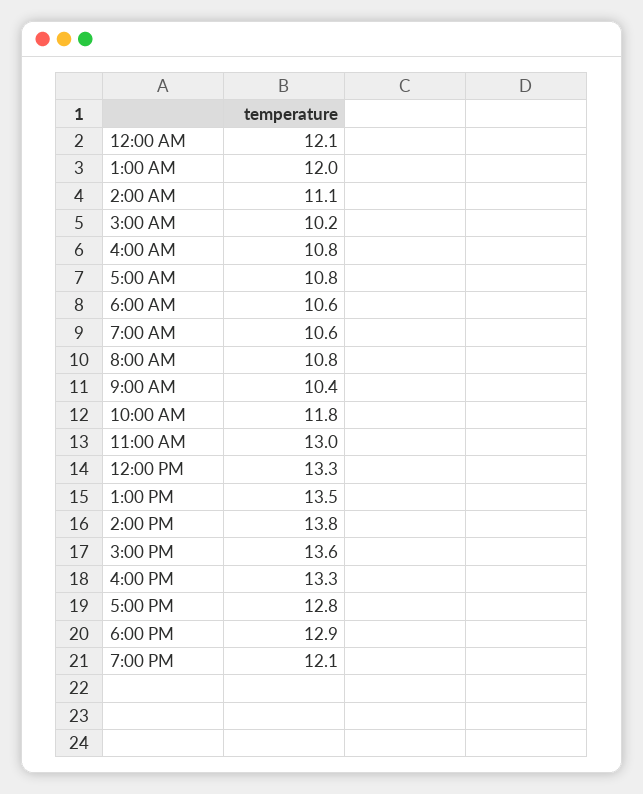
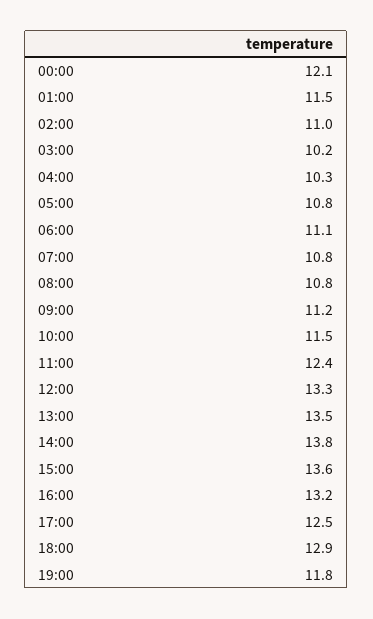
1:00 AM: 12 -> 11.5
2:00 AM: 11.1 -> 11
4:00 AM: 10.8 -> 10.3
6:00 AM: 10.6 -> 11.1
7:00 AM: 10.6 -> 10.8
9:00 AM: 10.4 -> 11.2
10:00 AM: 11.8 -> 11.5
11:00 AM: 13 -> 12.4
4:00 PM: 13.3 -> 13.2
5:00 PM: 12.8 -> 12.5
7:00 PM: 12.1 -> 11.8

